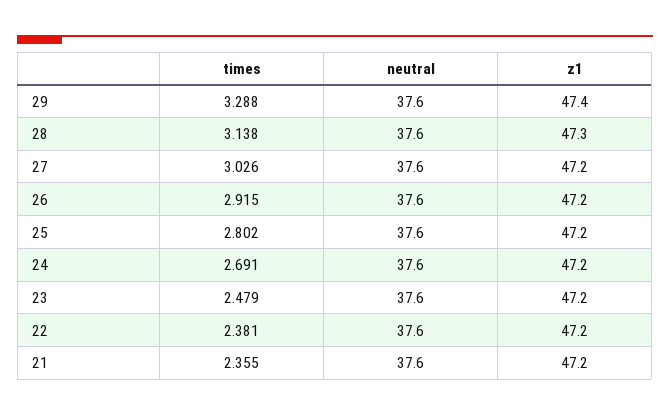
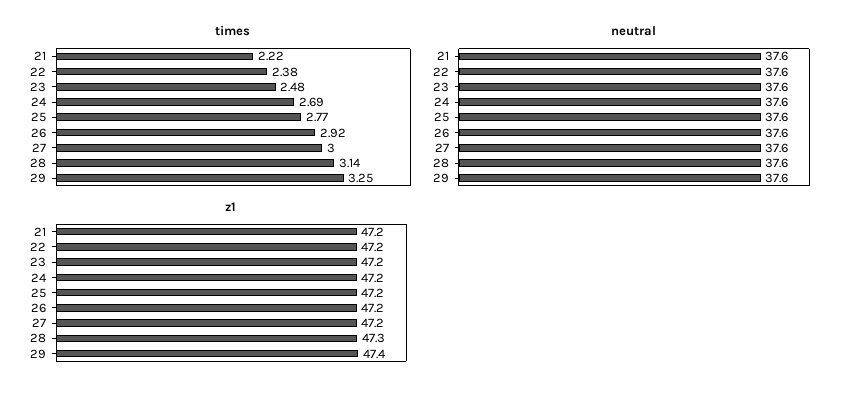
times, 29: 3.288 -> 3.25
times, 27: 3.026 -> 3
times, 25: 2.802 -> 2.77
times, 21: 2.355 -> 2.22

